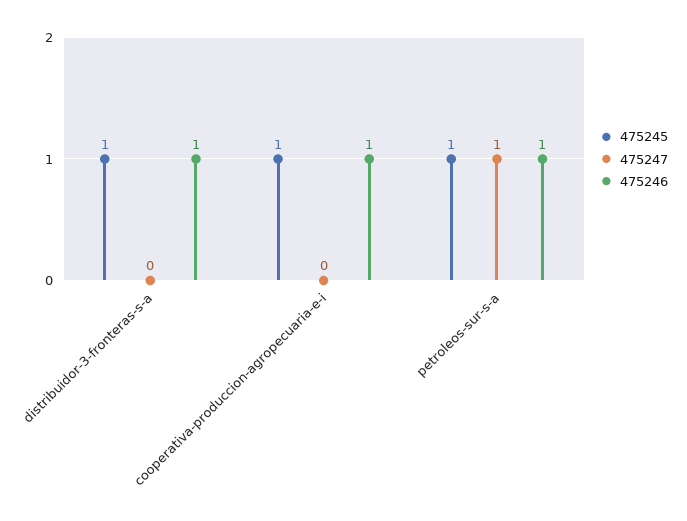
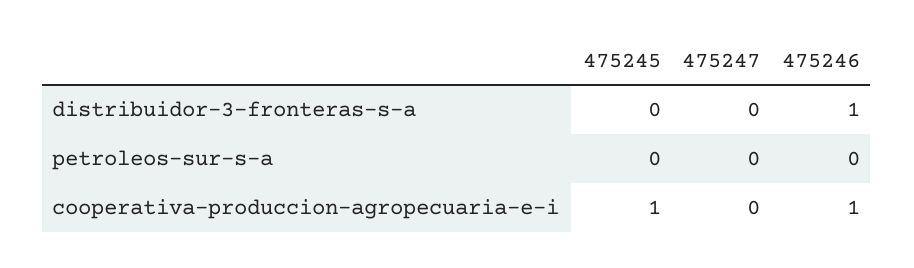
475245, distribuidor-3-fronteras-s-a: 1 -> 0
475245, petroleos-sur-s-a: 1 -> 0
475247, petroleos-sur-s-a: 1 -> 0
475246, petroleos-sur-s-a: 1 -> 0

